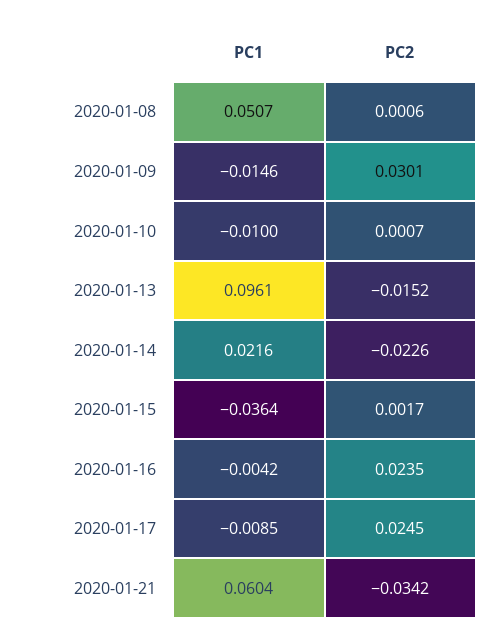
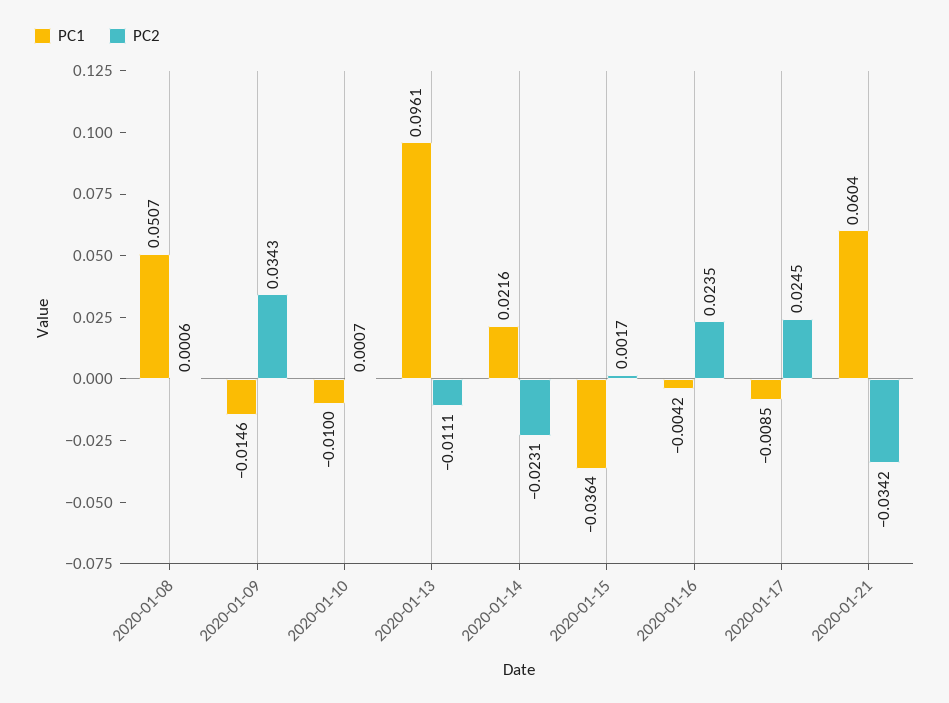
PC2, 2020-01-09: 0.0301 -> 0.0343
PC2, 2020-01-13: -0.0152 -> -0.0111
PC2, 2020-01-14: -0.0226 -> -0.0231

